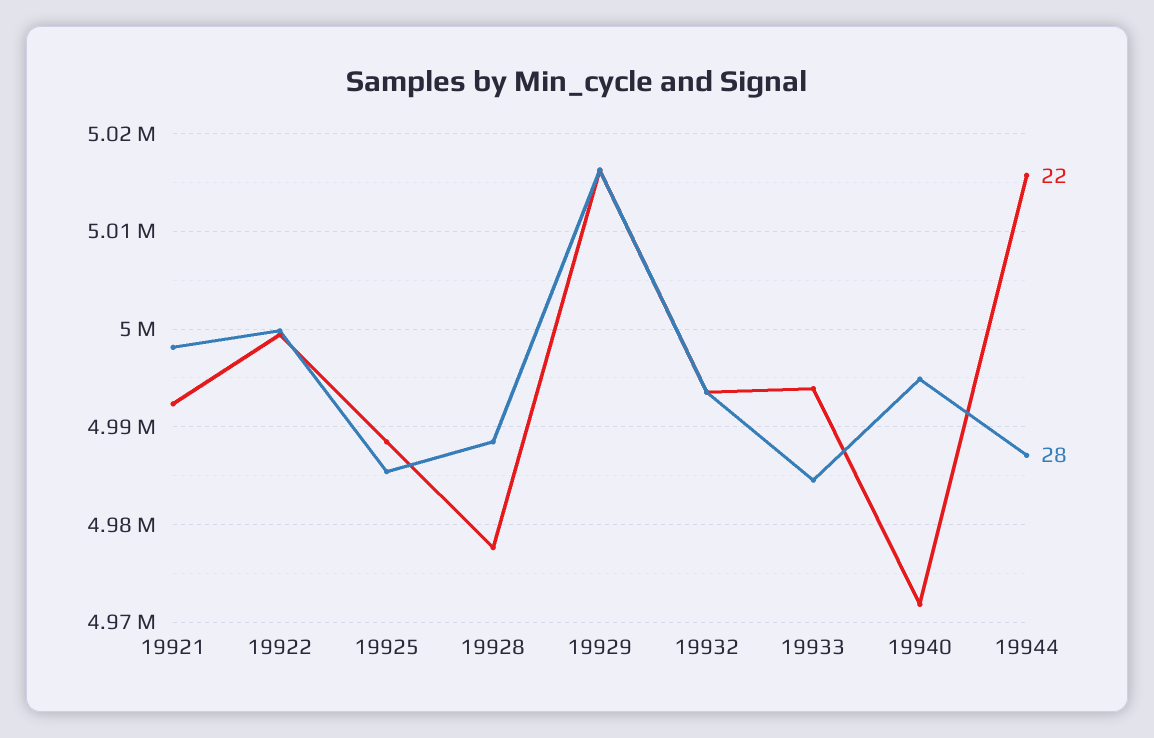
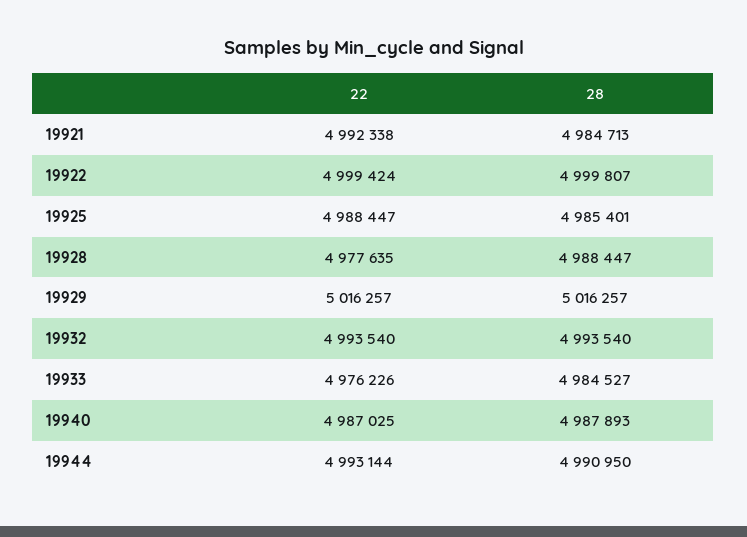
28, 19921: 4998000 -> 4984713
22, 19933: 4994000 -> 4976226
22, 19940: 4972000 -> 4987025
28, 19940: 4995000 -> 4987893
22, 19944: 5016000 -> 4993144
28, 19944: 4987000 -> 4990950

